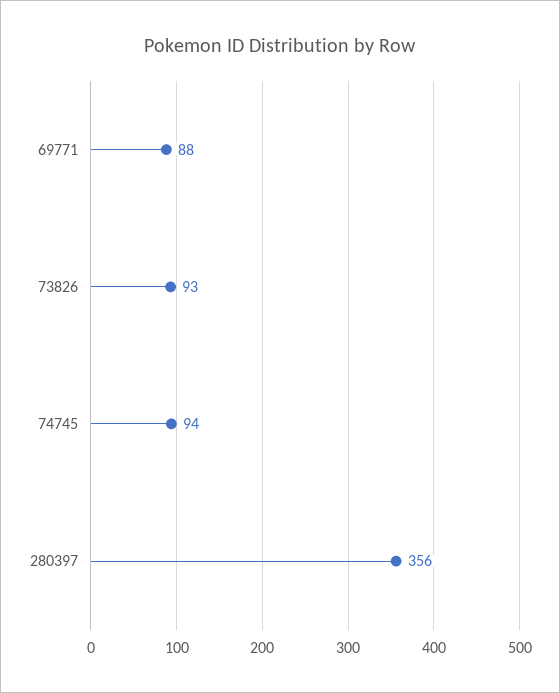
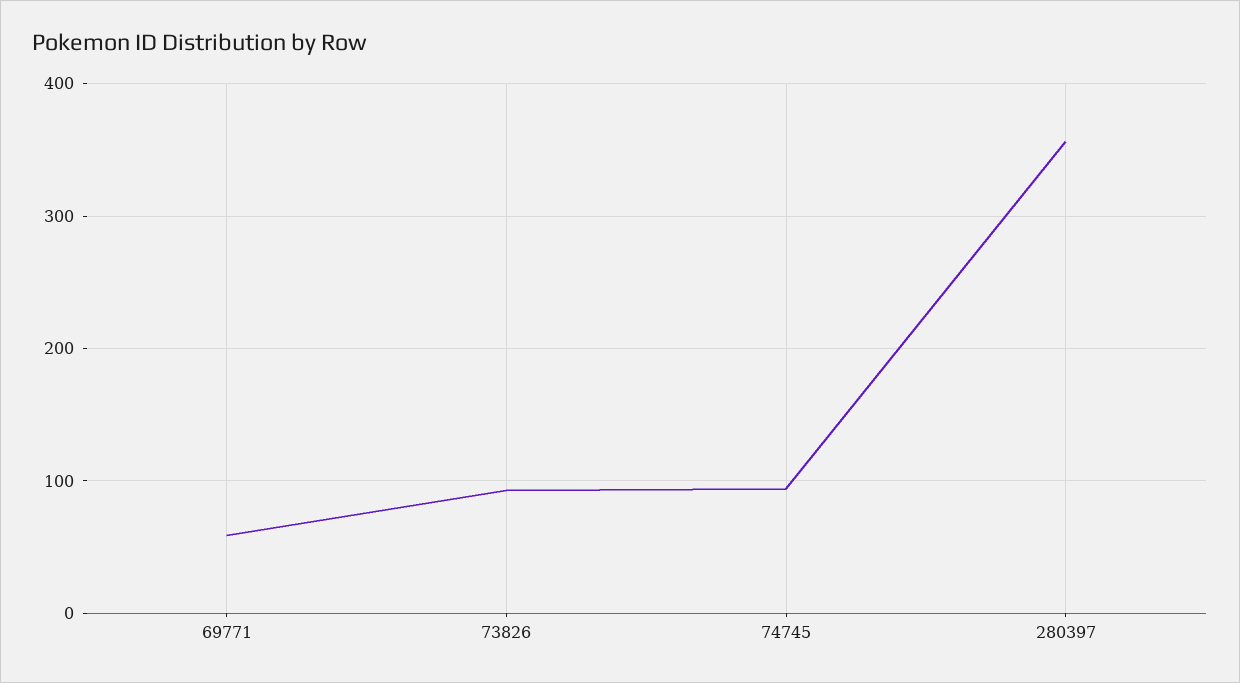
69771: 88 -> 60

